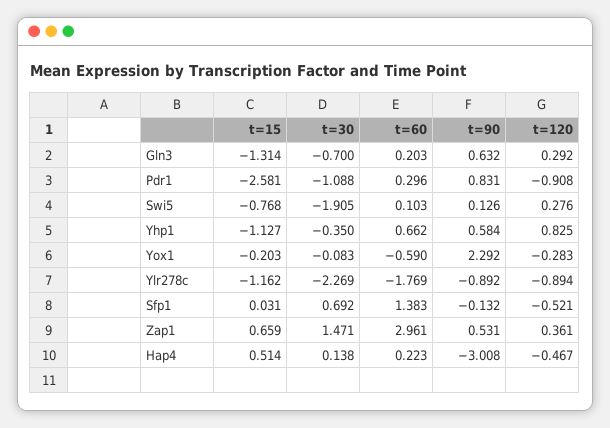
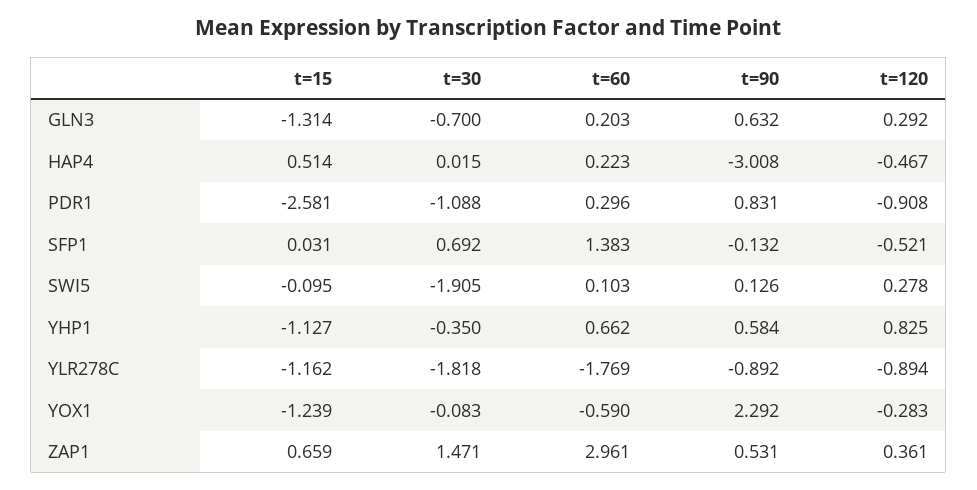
t=15, Swi5: -0.768 -> -0.095
t=120, Swi5: 0.276 -> 0.278
t=15, Yox1: -0.203 -> -1.239
t=30, Ylr278c: -2.269 -> -1.818
t=30, Hap4: 0.138 -> 0.015

